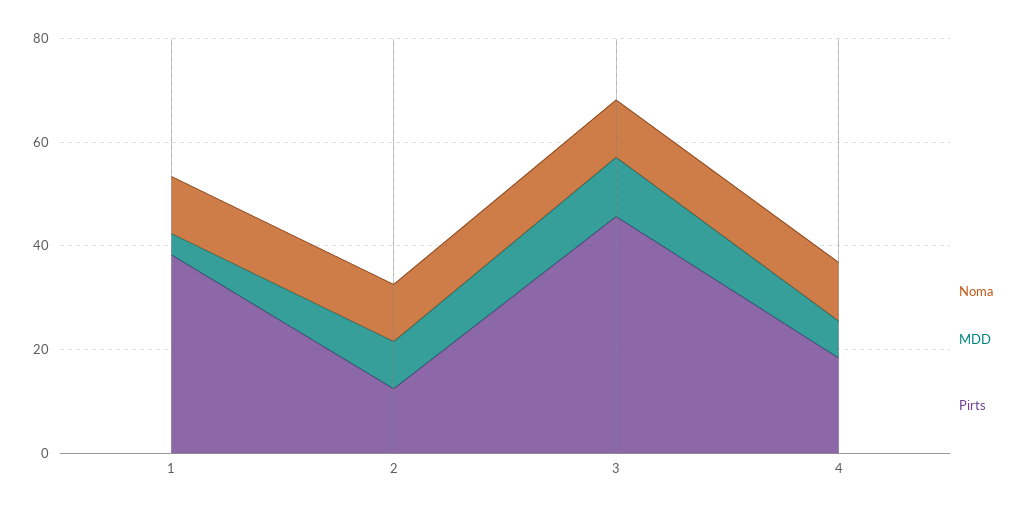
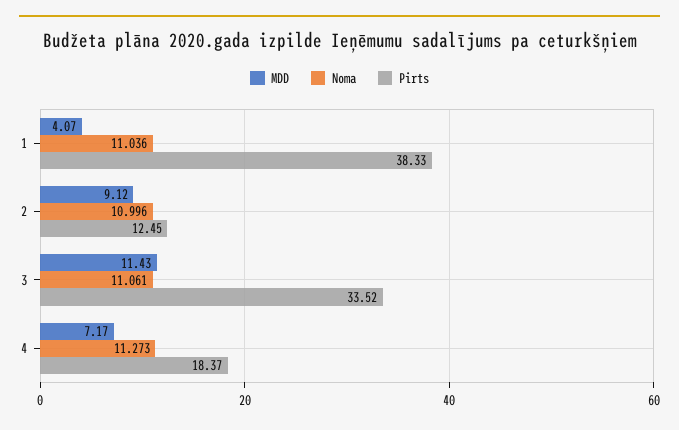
Pirts, 3: 45 -> 33.52

